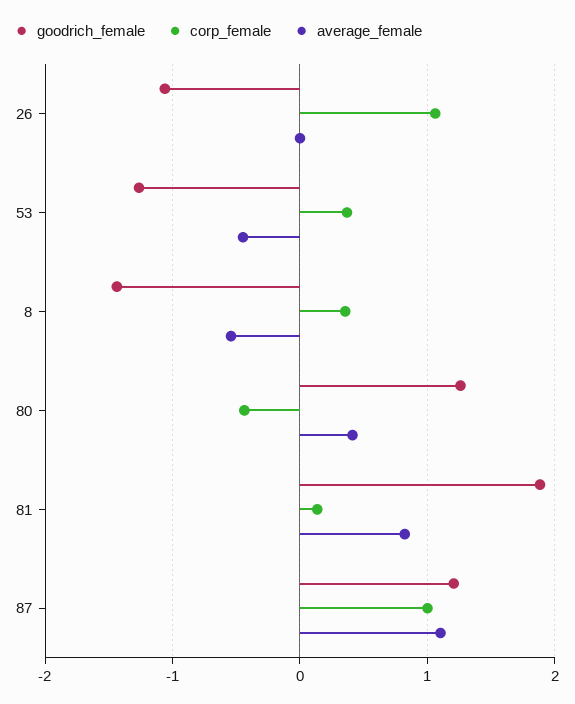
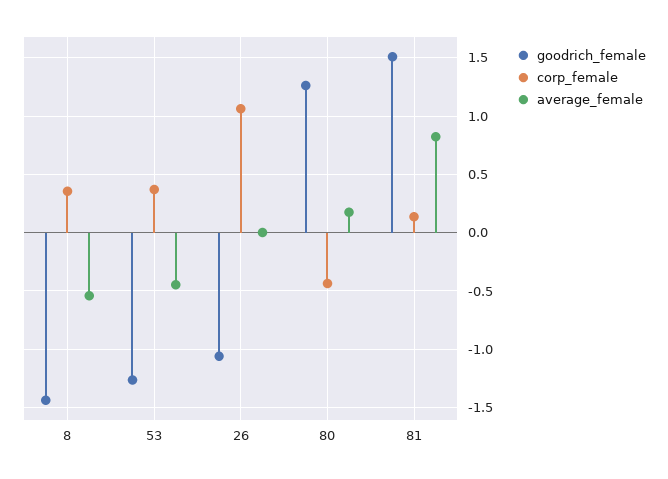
average_female, 80: 0.4 -> 0.2
goodrich_female, 81: 1.9 -> 1.5
goodrich_female, 87: 1.2 -> none
corp_female, 87: 1 -> none
average_female, 87: 1.1 -> none

